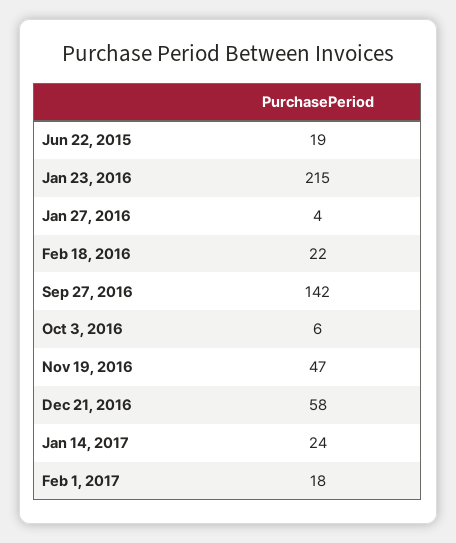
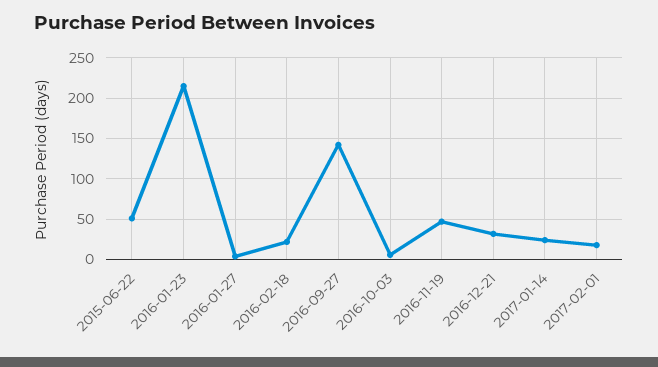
Jun 22, 2015: 19 -> 50
Dec 21, 2016: 58 -> 30

